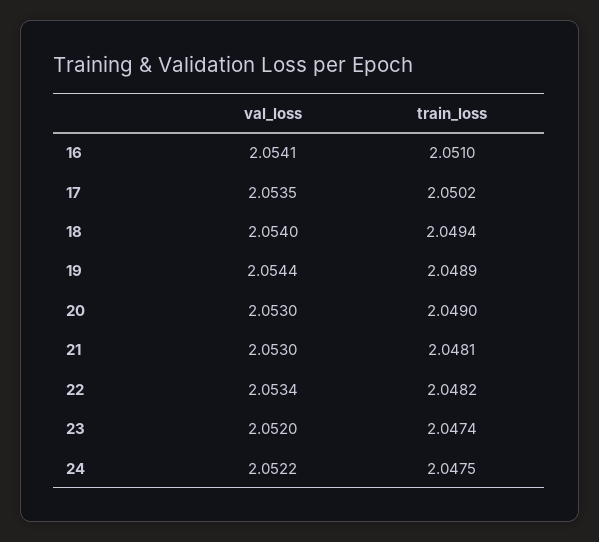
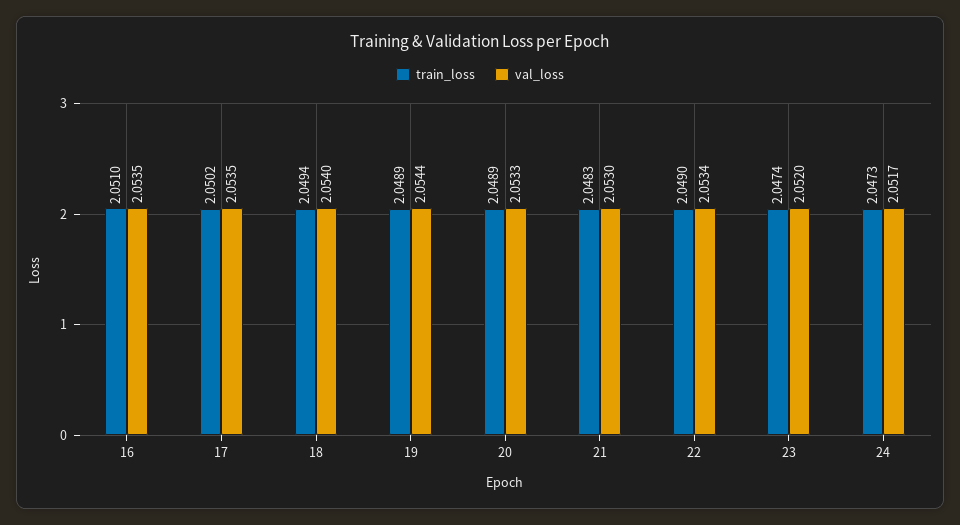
val_loss, 16: 2.0541 -> 2.0535
val_loss, 20: 2.053 -> 2.0533
train_loss, 20: 2.049 -> 2.0489
train_loss, 21: 2.0481 -> 2.0483
train_loss, 22: 2.0482 -> 2.049
val_loss, 24: 2.0522 -> 2.0517
train_loss, 24: 2.0475 -> 2.0473

